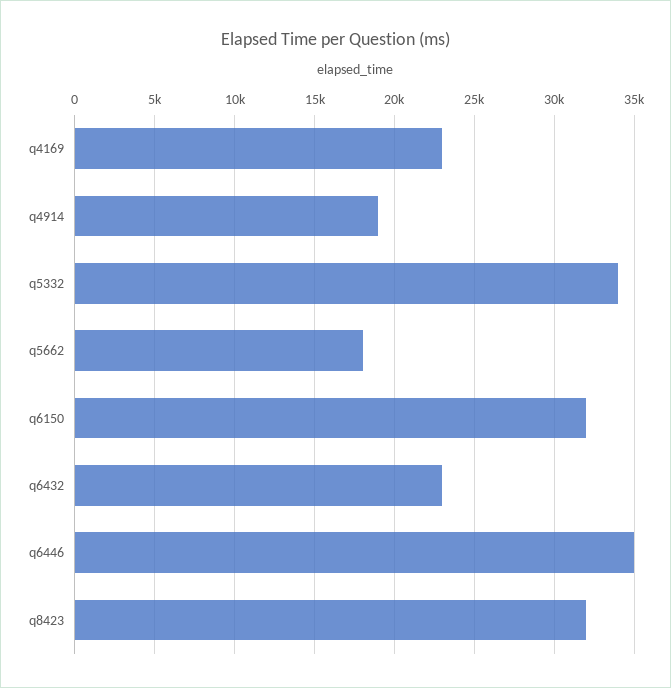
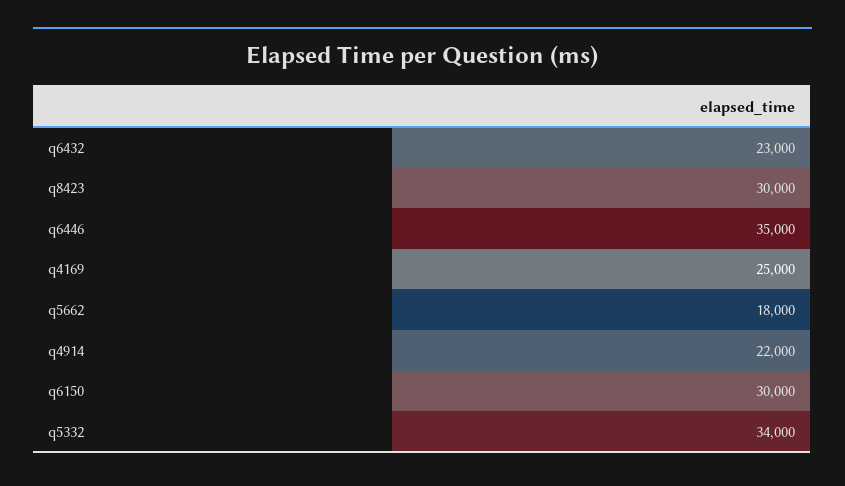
q4169: 23000 -> 25000
q4914: 19000 -> 22000
q6150: 32000 -> 30000
q8423: 32000 -> 30000

